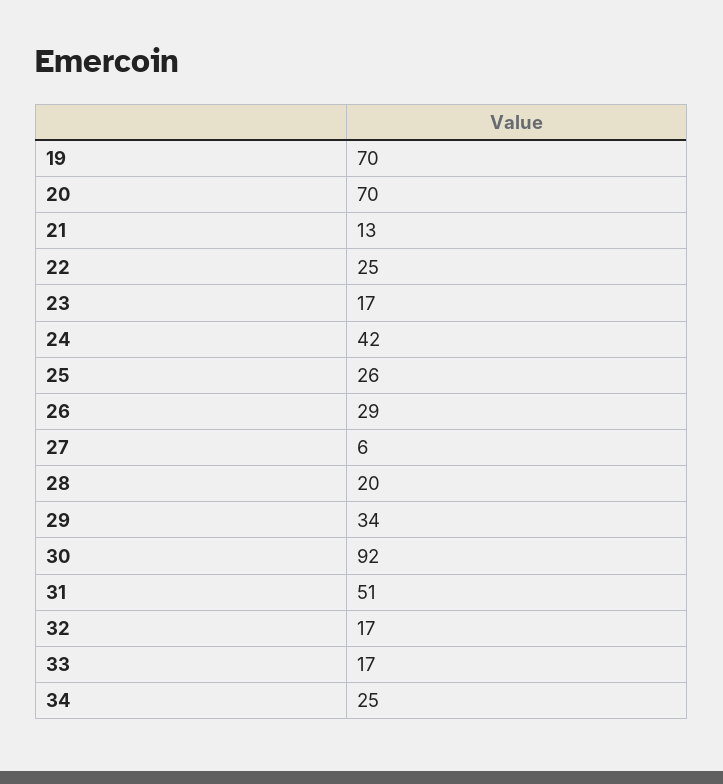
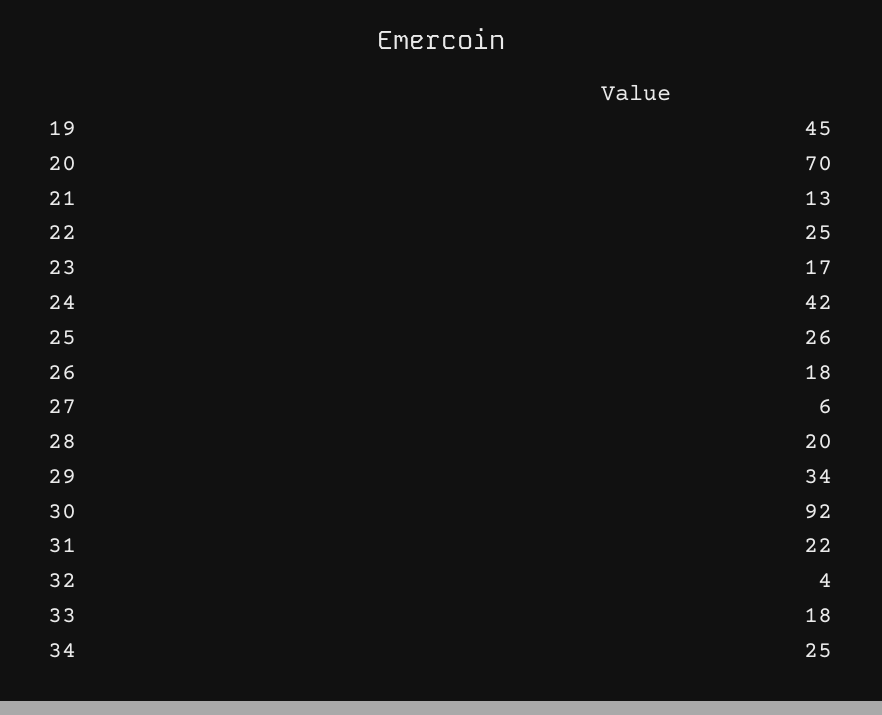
19: 70 -> 45
26: 29 -> 18
31: 51 -> 22
32: 17 -> 4
33: 17 -> 18

